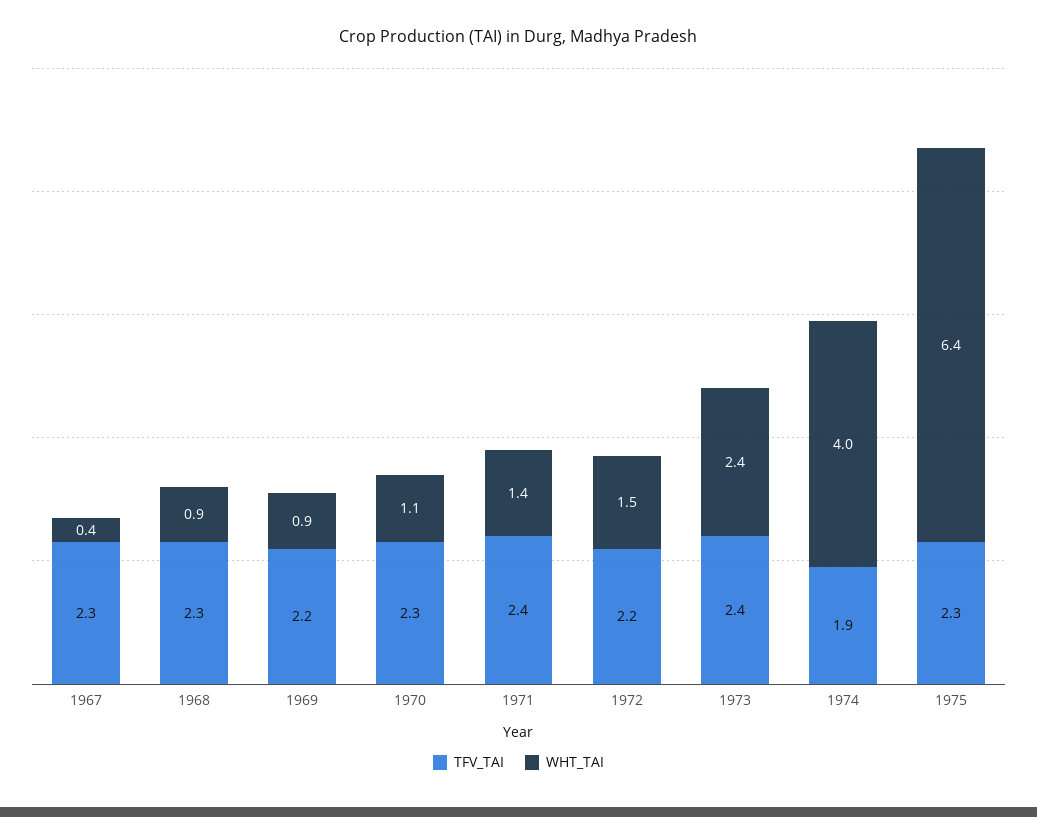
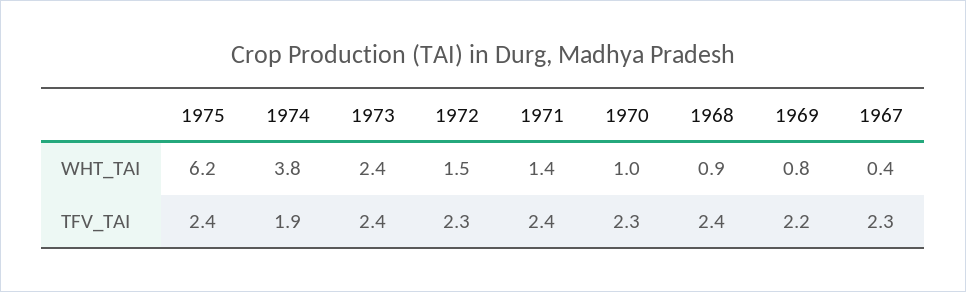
TFV_TAI, 1968: 2.3 -> 2.4
WHT_TAI, 1969: 0.9 -> 0.8
WHT_TAI, 1970: 1.1 -> 1
TFV_TAI, 1972: 2.2 -> 2.3
WHT_TAI, 1974: 4 -> 3.8
TFV_TAI, 1975: 2.3 -> 2.4
WHT_TAI, 1975: 6.4 -> 6.2

